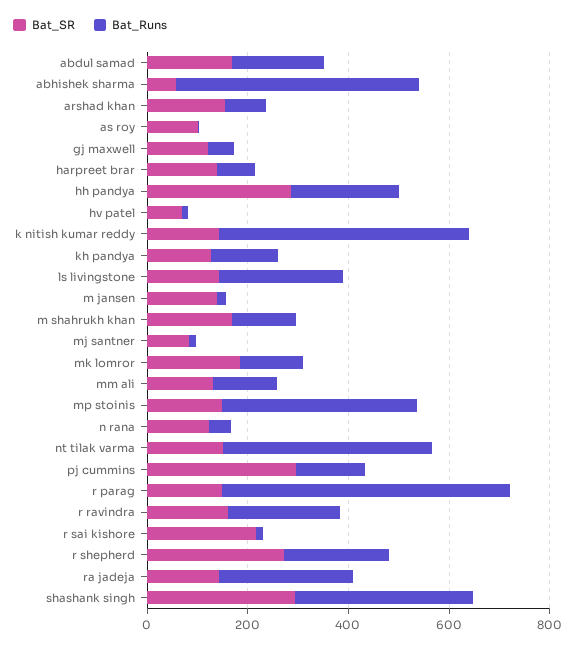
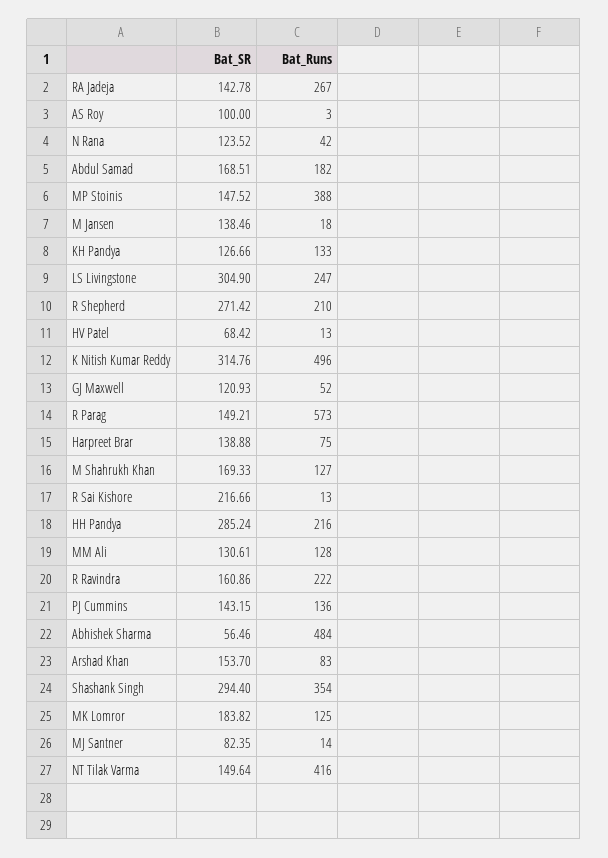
Bat_SR, k nitish kumar reddy: 150 -> 314.76
Bat_SR, ls livingstone: 150 -> 304.9
Bat_SR, pj cummins: 300 -> 143.15

